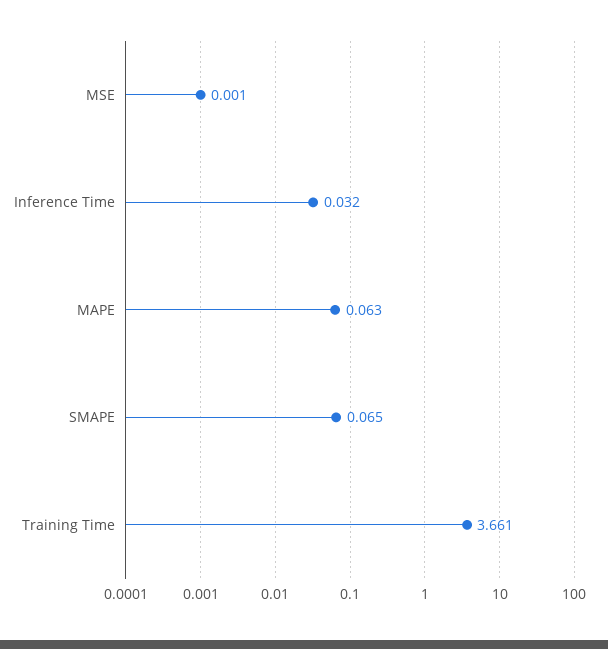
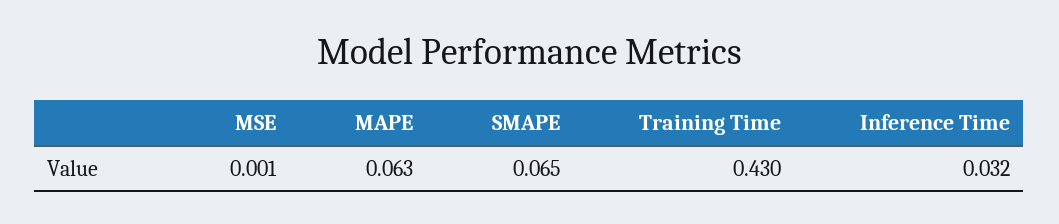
Training Time: 3.661 -> 0.43

